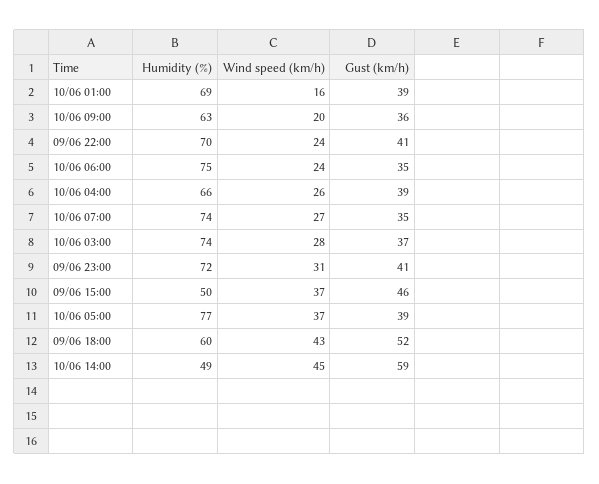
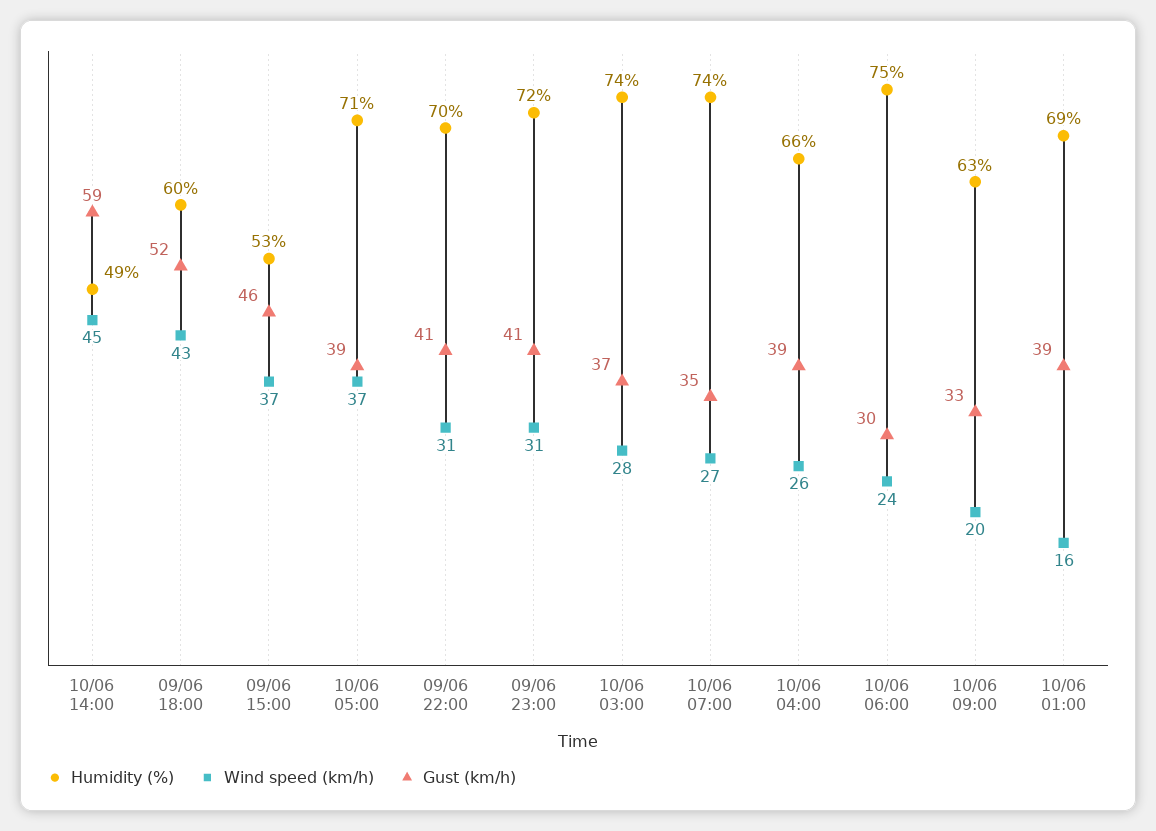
Gust (km/h), 10/06 09:00: 36 -> 33
Wind speed (km/h), 09/06 22:00: 24 -> 31
Gust (km/h), 10/06 06:00: 35 -> 30
Humidity (%), 09/06 15:00: 50 -> 53
Humidity (%), 10/06 05:00: 77 -> 71

